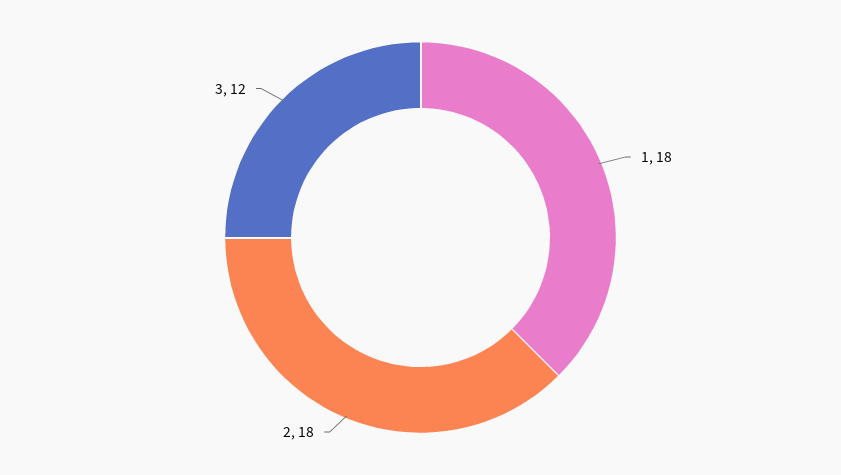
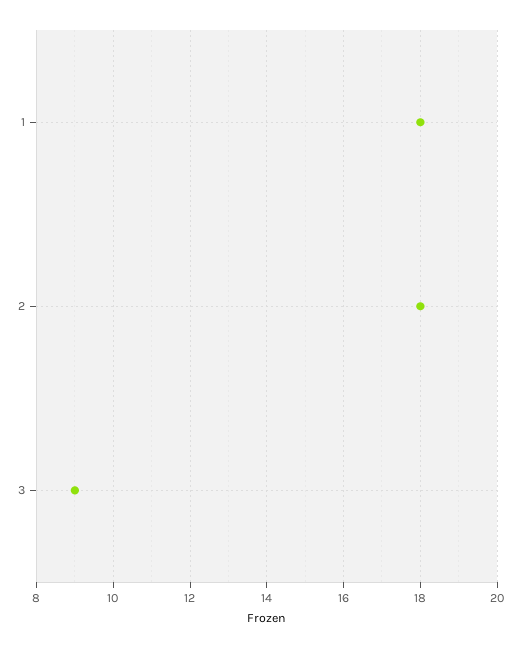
3: 12 -> 9

